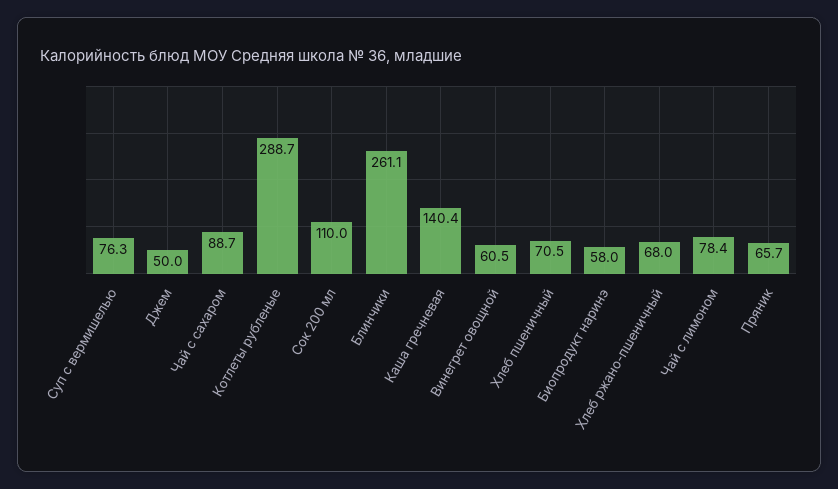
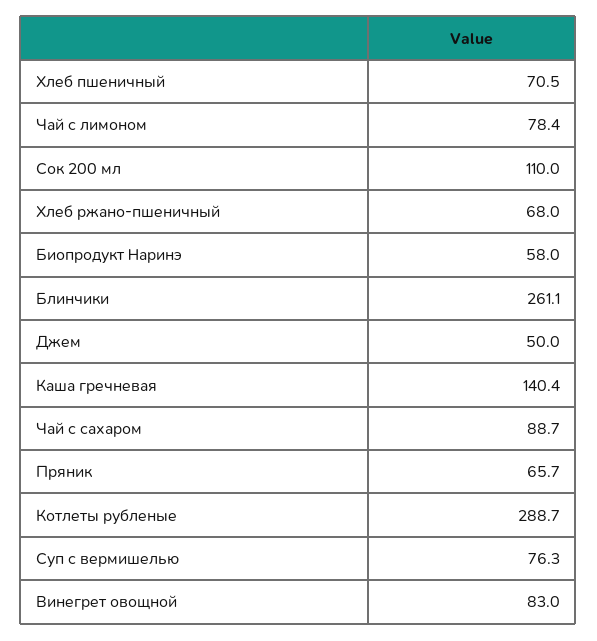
Винегрет овощной: 60.5 -> 83

